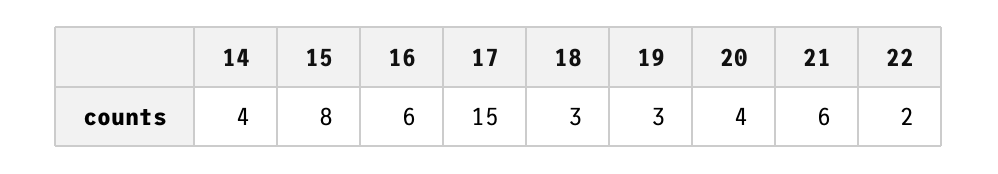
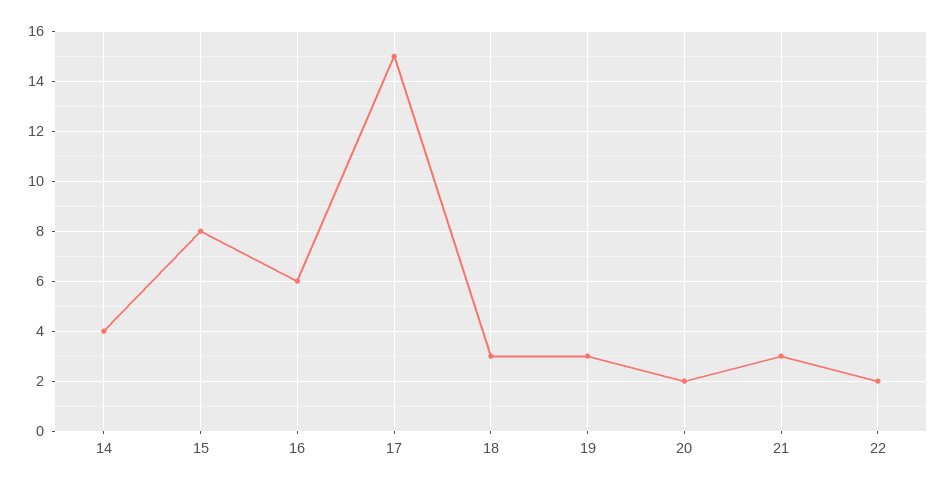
20: 4 -> 2
21: 6 -> 3

